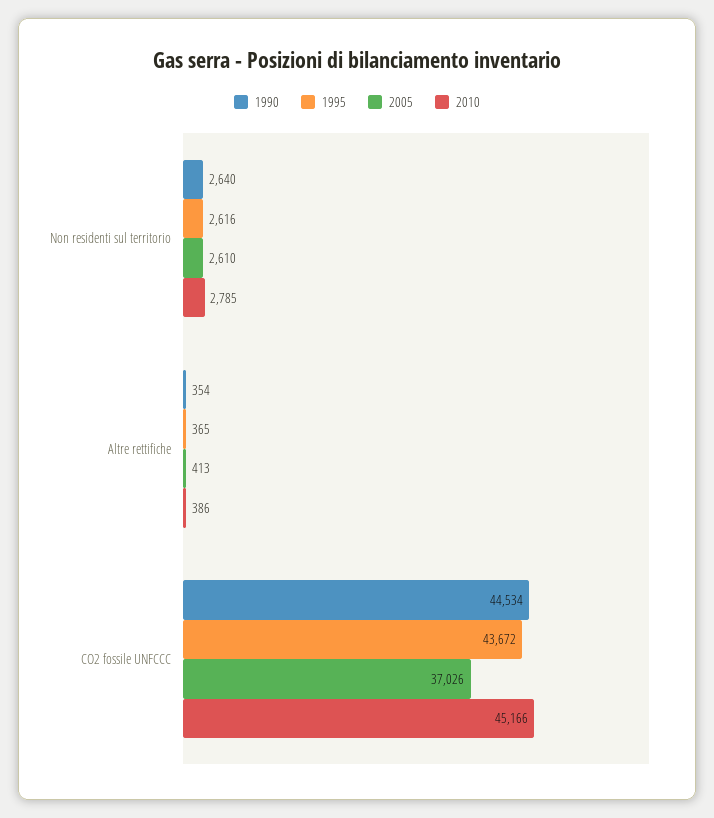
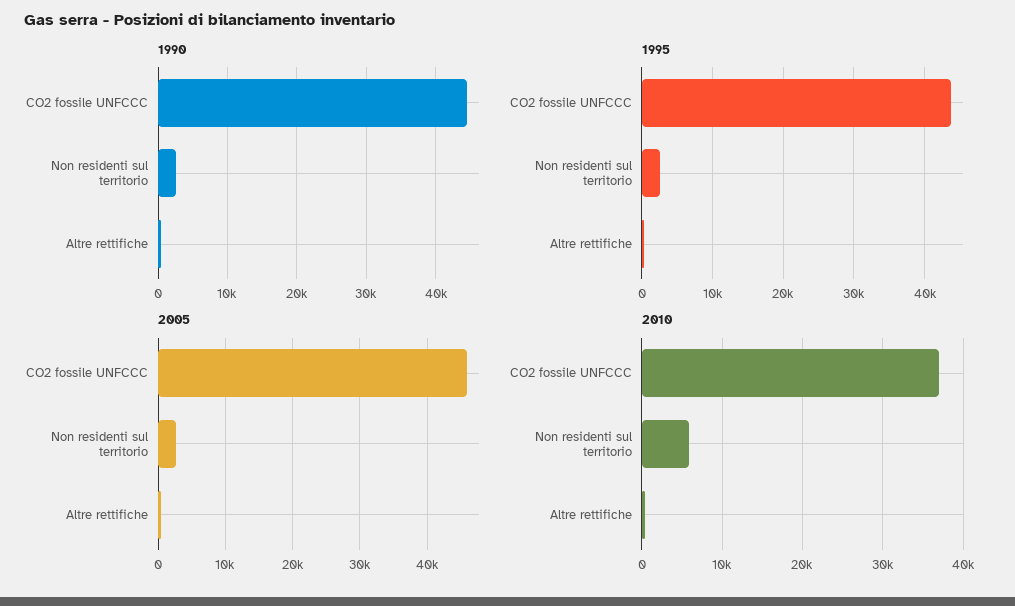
2010, Non residenti sul territorio: 2785 -> 6000
2005, CO2 fossile UNFCCC: 37026 -> 46000
2010, CO2 fossile UNFCCC: 45166 -> 37000

